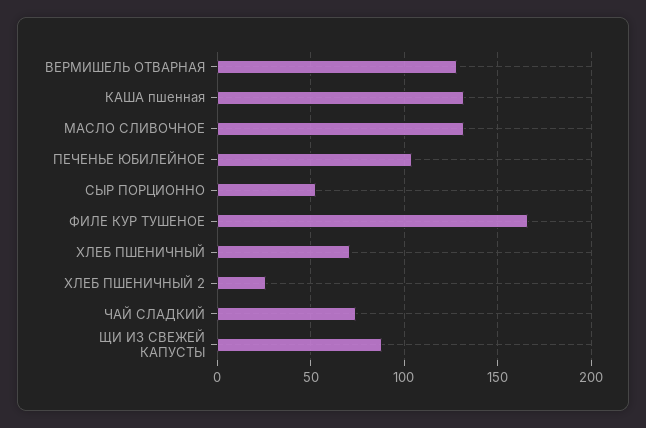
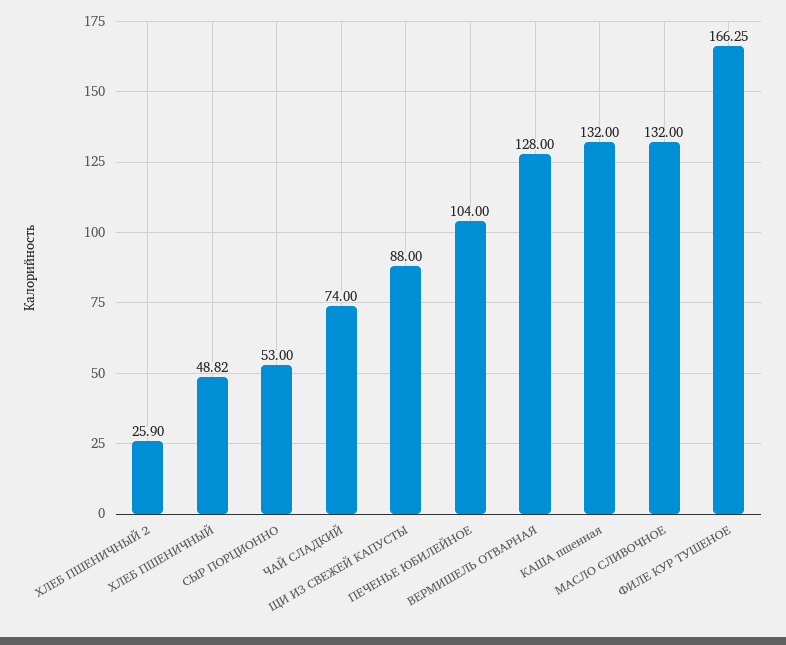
ХЛЕБ ПШЕНИЧНЫЙ: 70 -> 48.82

